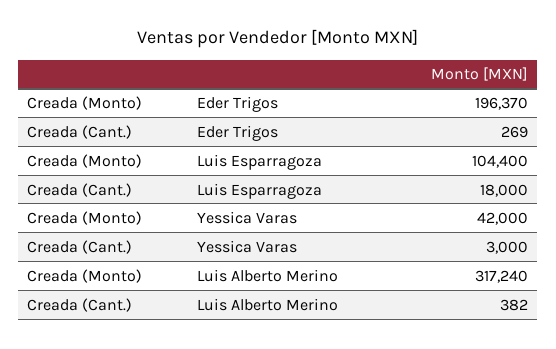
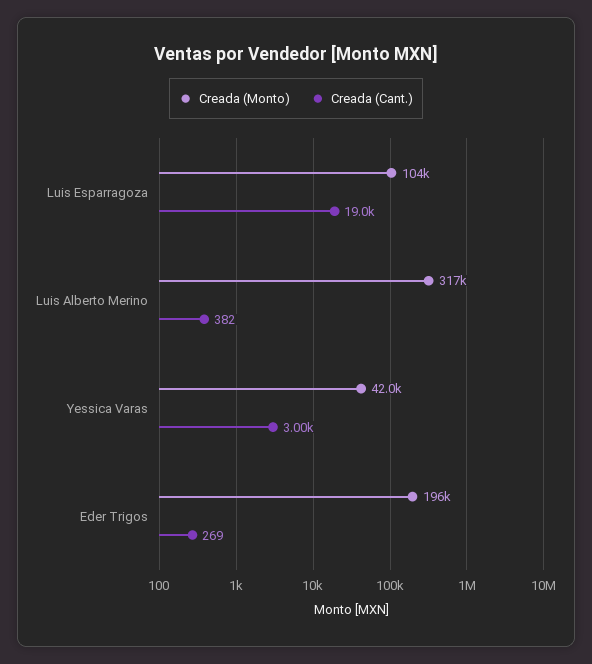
Creada (Cant.), Luis Esparragoza: 18000 -> 19000

